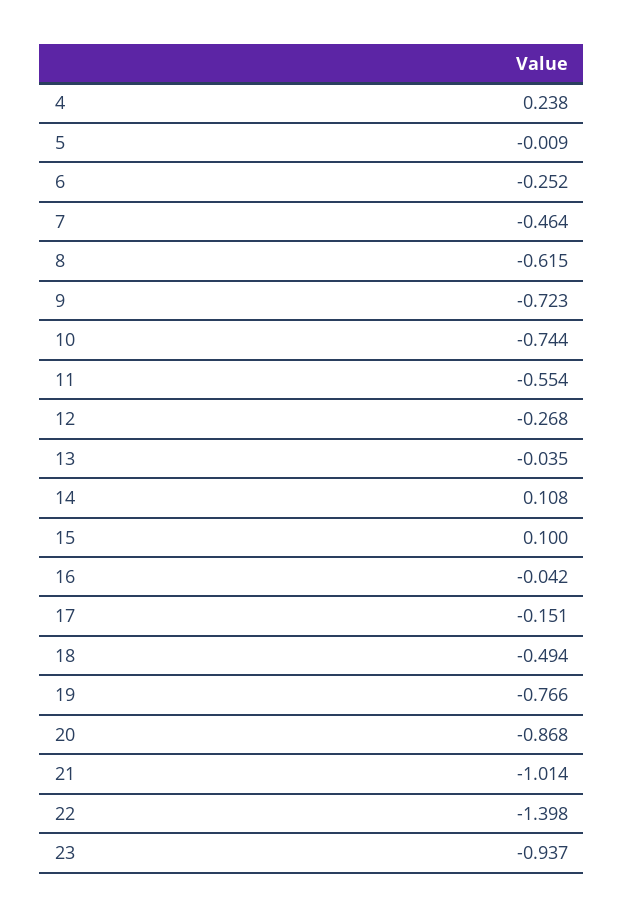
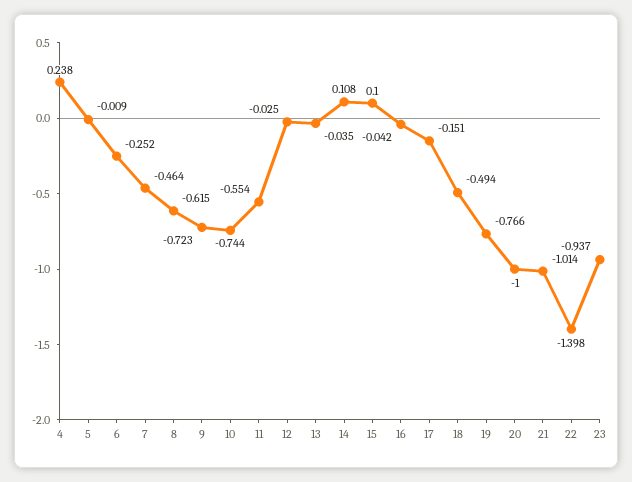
12: -0.268 -> -0.025
20: -0.868 -> -1

